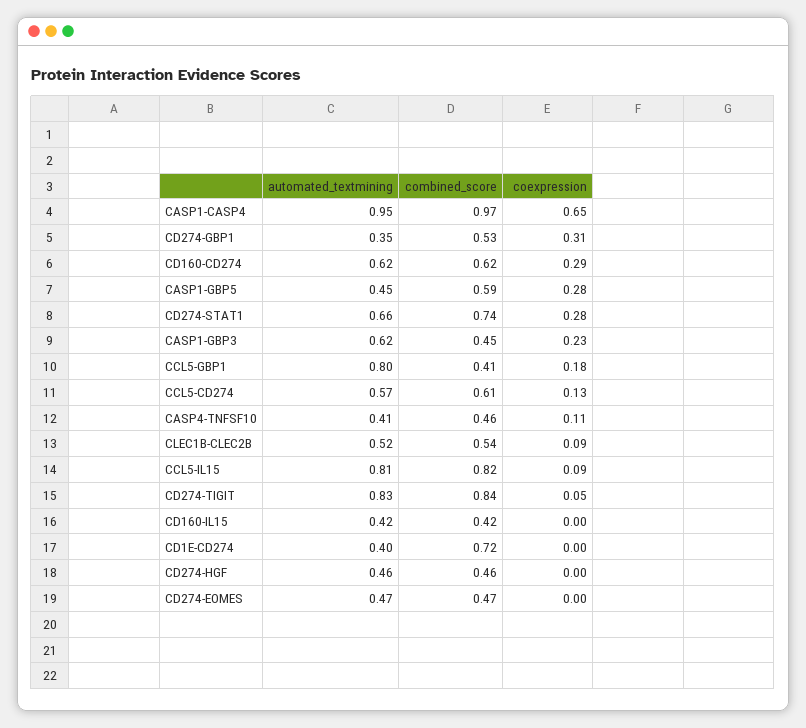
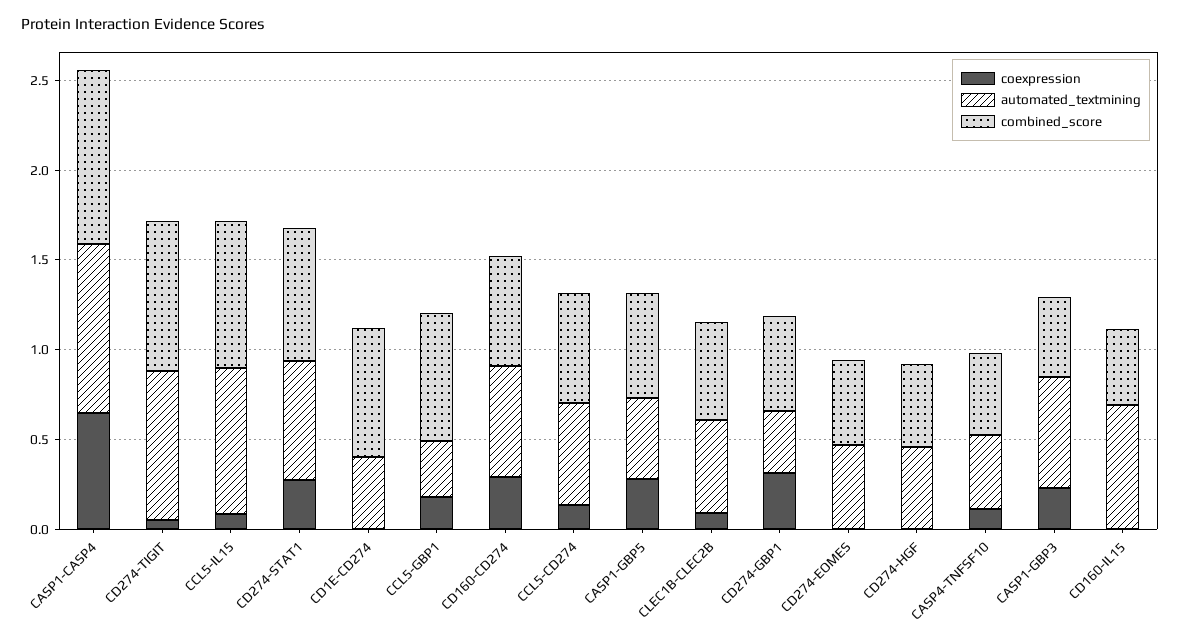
automated_textmining, CCL5-GBP1: 0.8 -> 0.3
combined_score, CCL5-GBP1: 0.41 -> 0.7
automated_textmining, CD160-IL15: 0.42 -> 0.7

